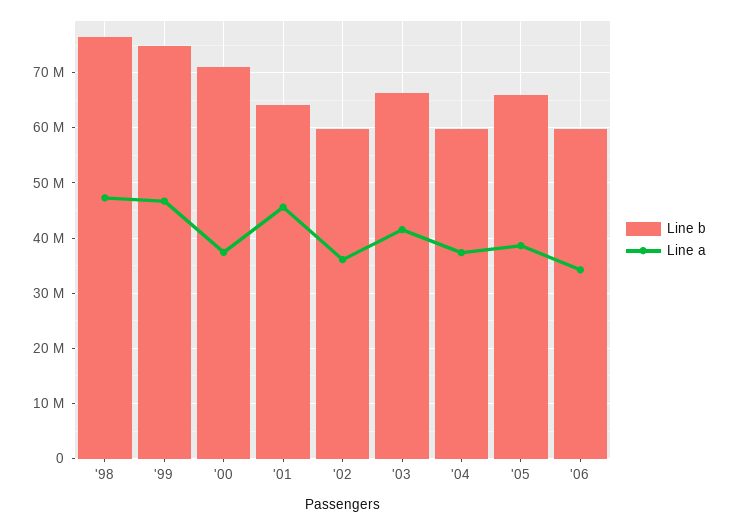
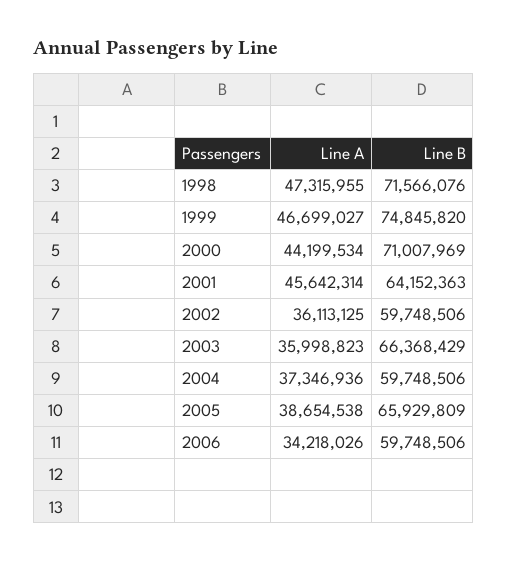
Line b, '98: 76000000 -> 71566076
Line a, '00: 38000000 -> 44199534
Line a, '03: 42000000 -> 35998823

